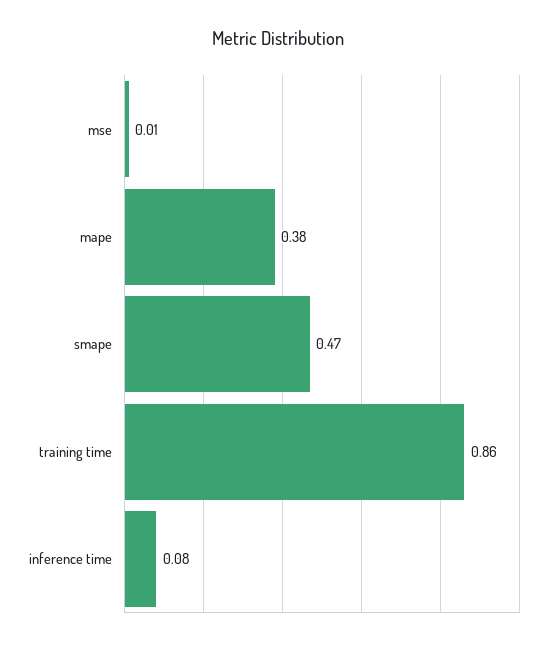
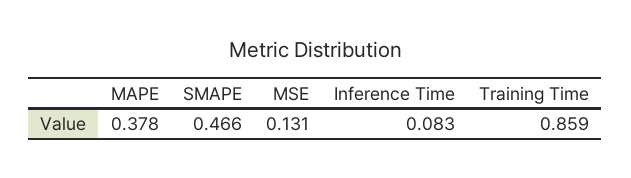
mse: 0.01 -> 0.131

